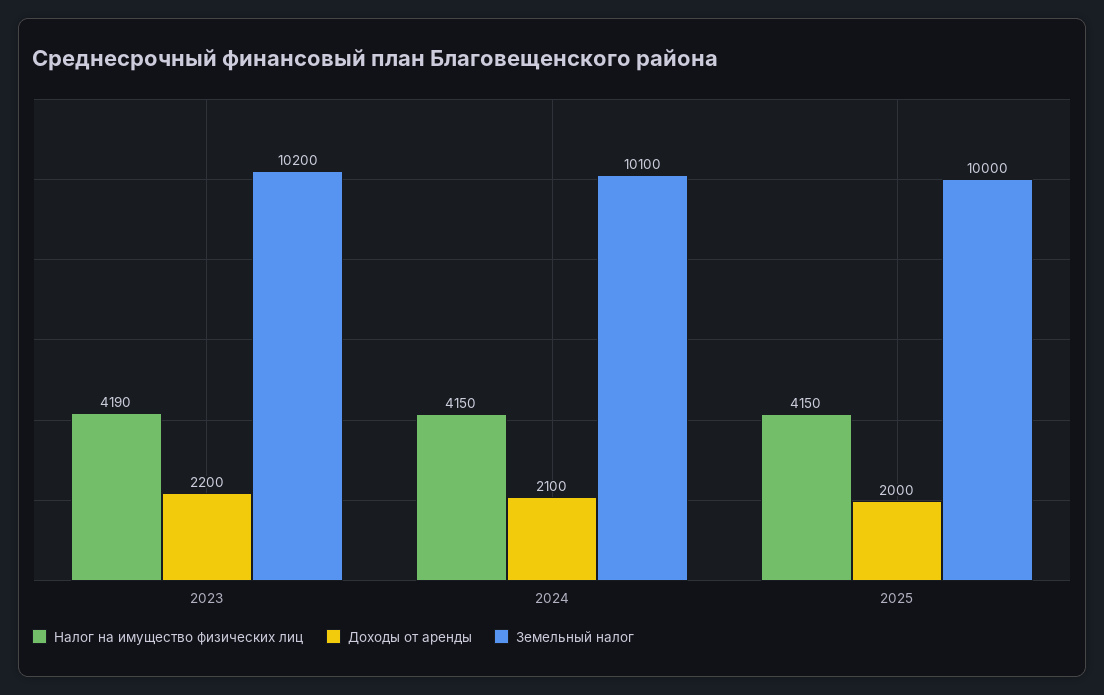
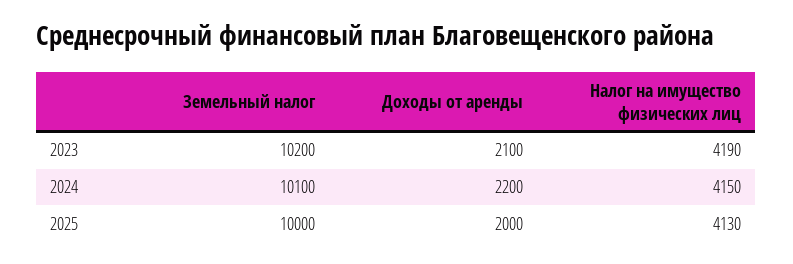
Доходы от аренды, 2023: 2200 -> 2100
Доходы от аренды, 2024: 2100 -> 2200
Налог на имущество физических лиц, 2025: 4150 -> 4130

